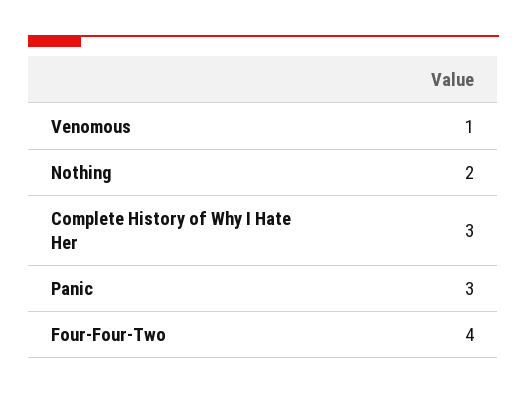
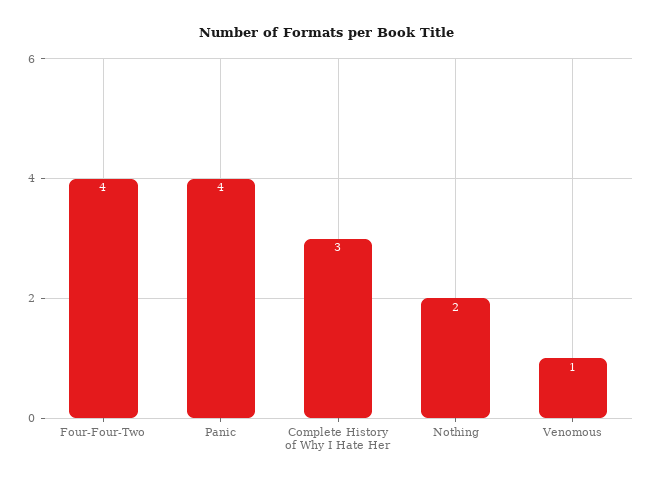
Panic: 3 -> 4

